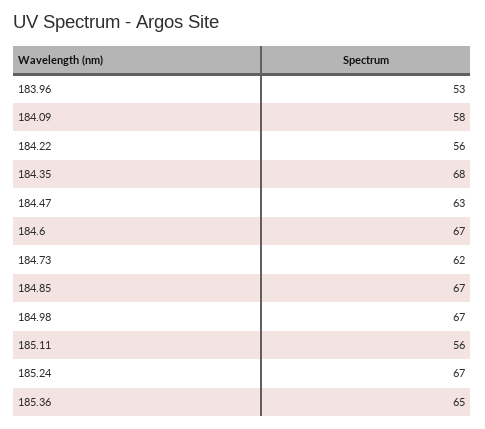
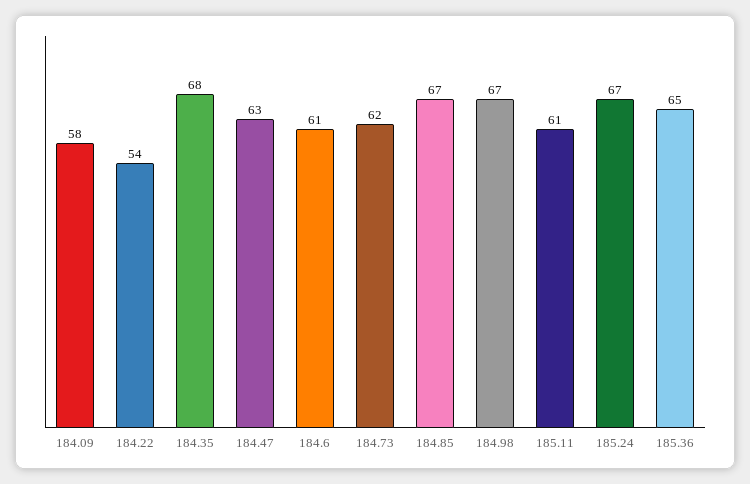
183.96: 53 -> none
184.22: 56 -> 54
184.6: 67 -> 61
185.11: 56 -> 61

